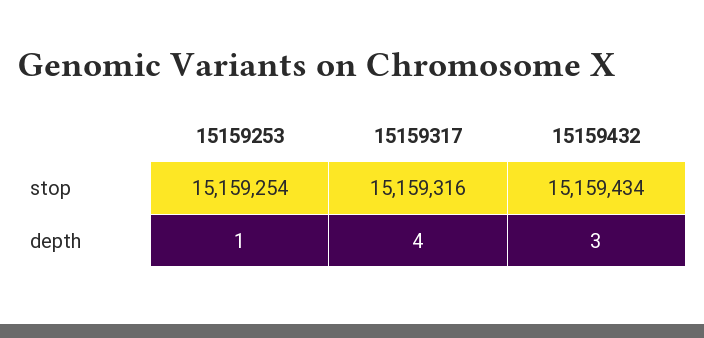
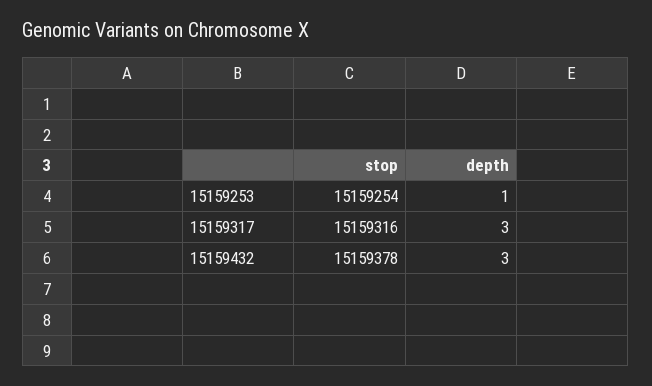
15159432, stop: 15159434 -> 15159378
15159317, depth: 4 -> 3

